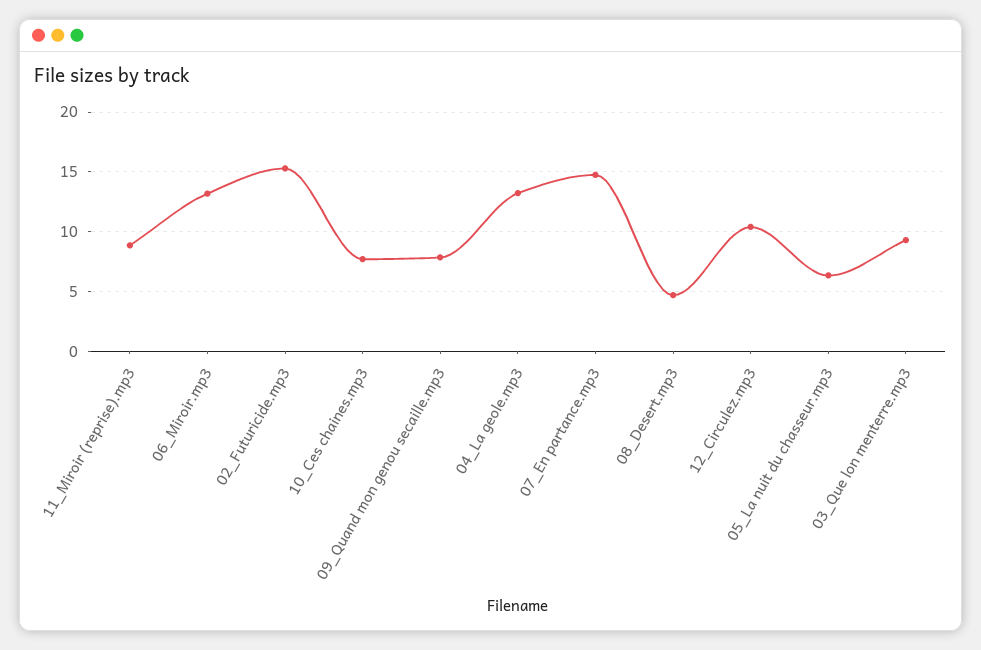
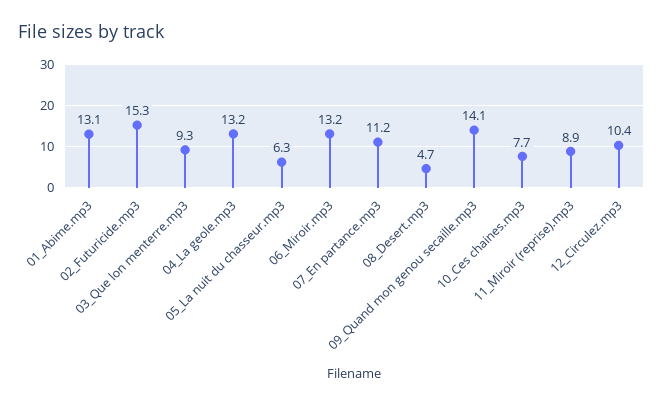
09_Quand mon genou secaille.mp3: 8 -> 14.1
07_En partance.mp3: 15 -> 11.2
01_Abime.mp3: none -> 13.1

